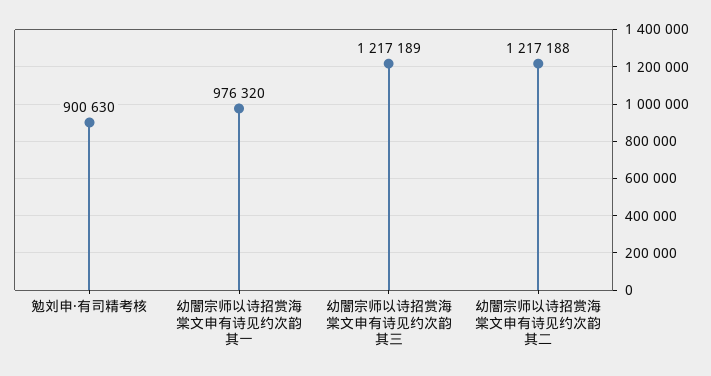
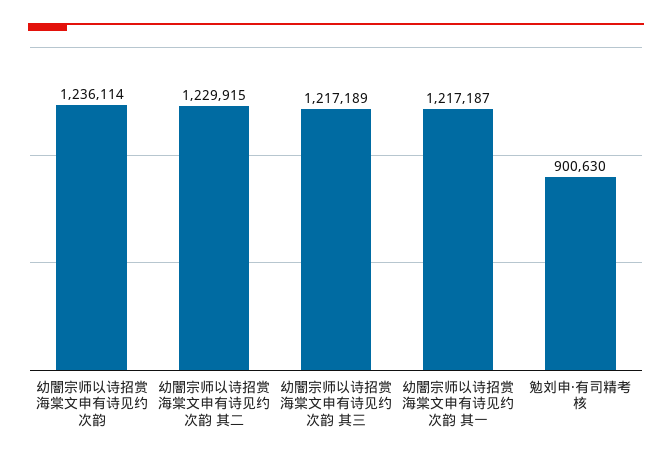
幼闇宗师以诗招赏海棠文申有诗见约次韵 其一: 976320 -> 1217187
幼闇宗师以诗招赏海棠文申有诗见约次韵 其二: 1217188 -> 1229915
幼闇宗师以诗招赏海棠文申有诗见约次韵: none -> 1236114

